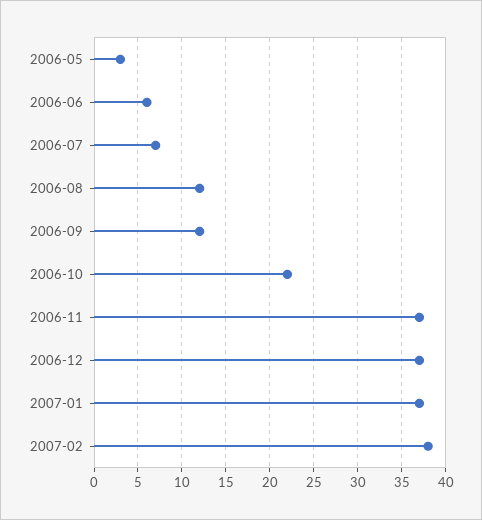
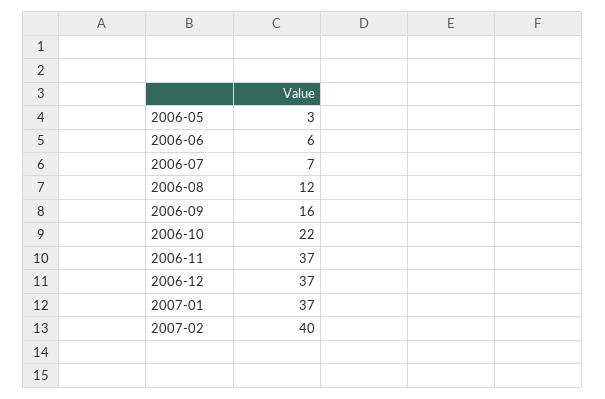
2006-09: 12 -> 16
2007-02: 38 -> 40

